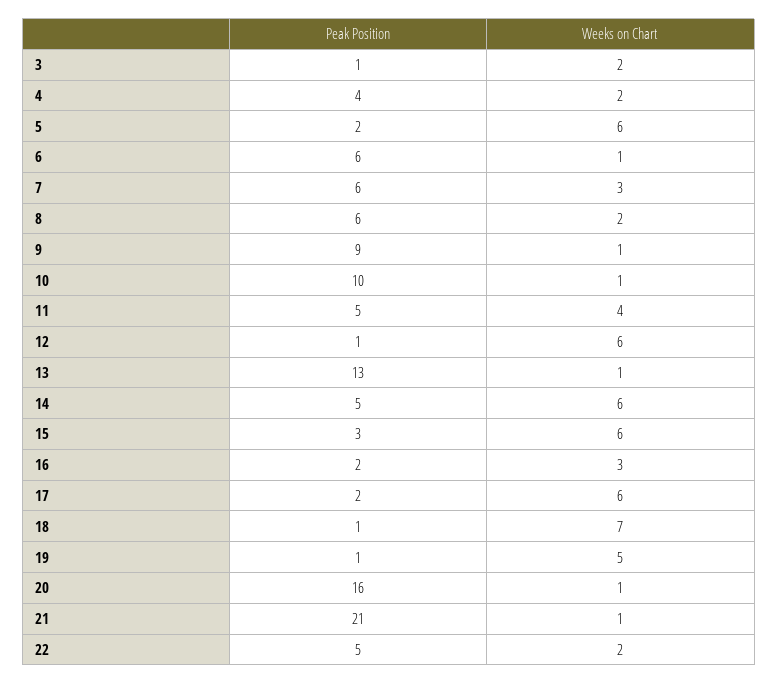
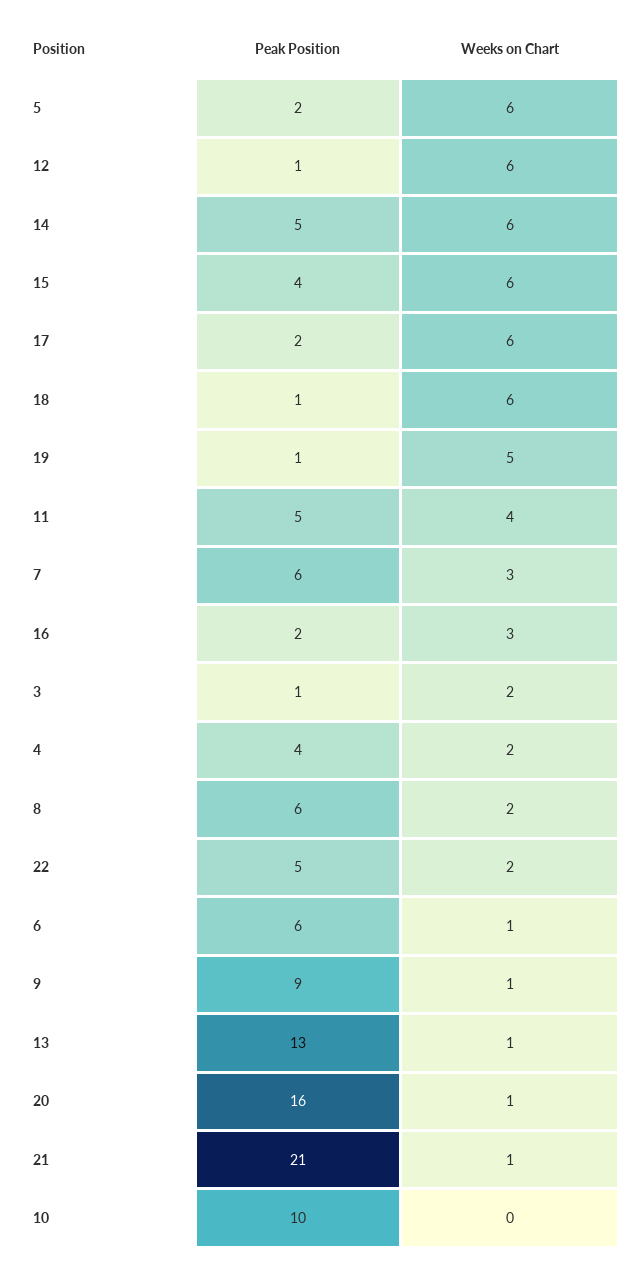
Weeks on Chart, 10: 1 -> 0
Peak Position, 15: 3 -> 4
Weeks on Chart, 18: 7 -> 6

